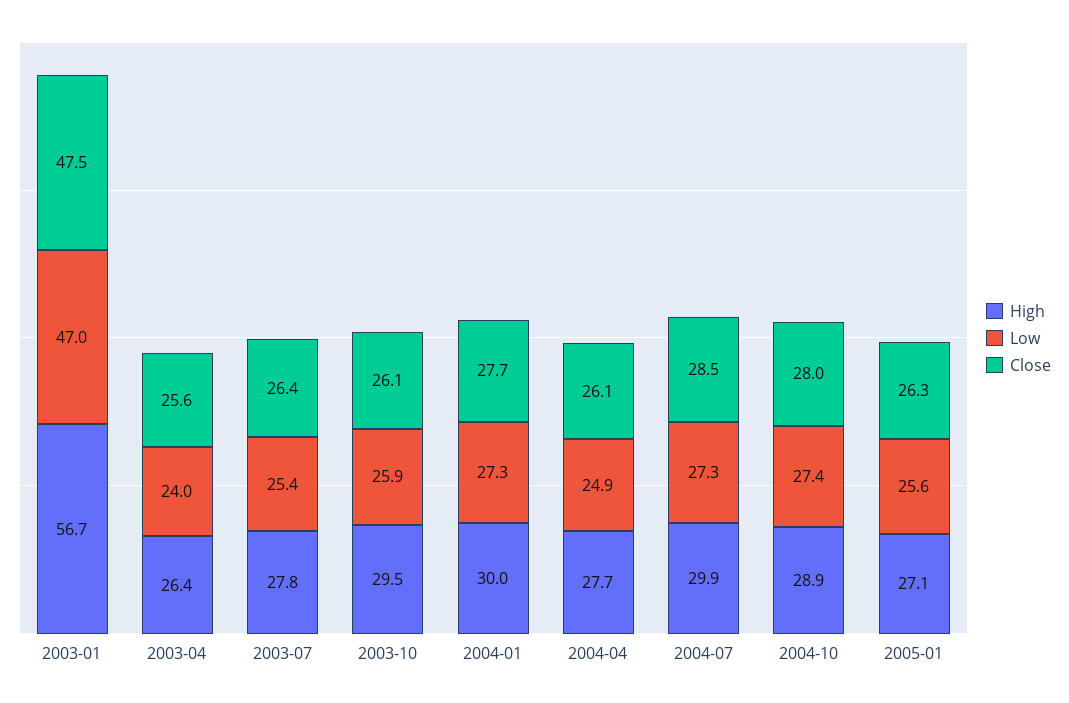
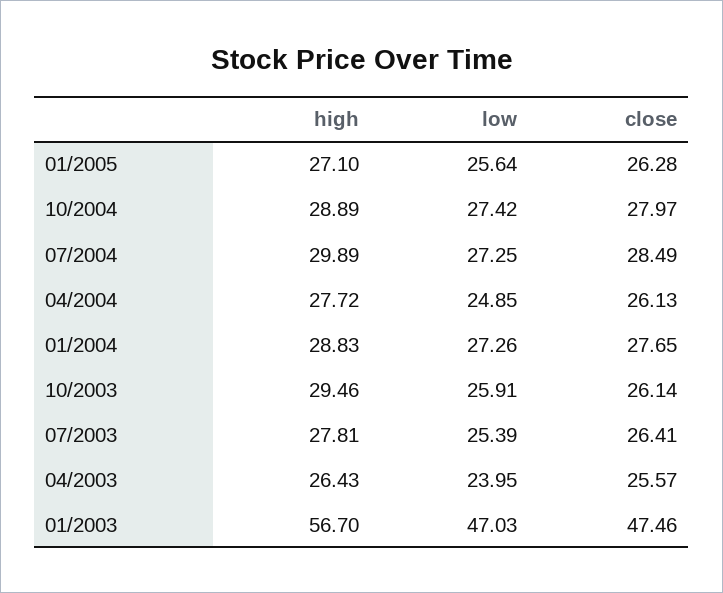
High, 2004-01: 30 -> 28.83

